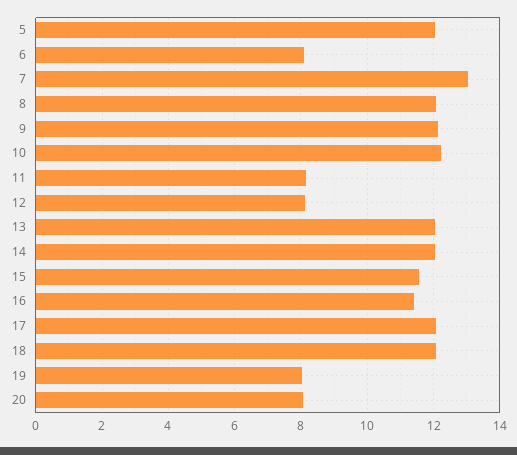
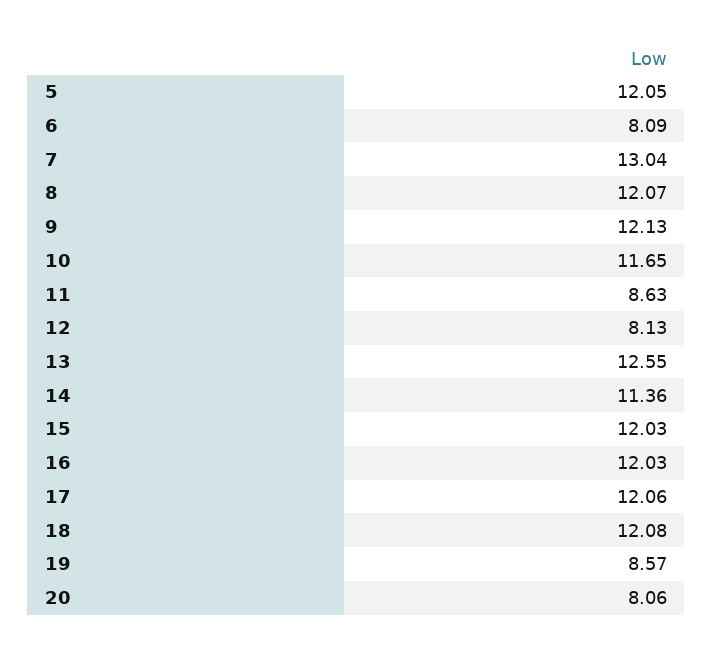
10: 12.2 -> 11.65
11: 8.2 -> 8.63
13: 12 -> 12.55
14: 12 -> 11.36
15: 11.6 -> 12.03
16: 11.4 -> 12.03
19: 8 -> 8.57

